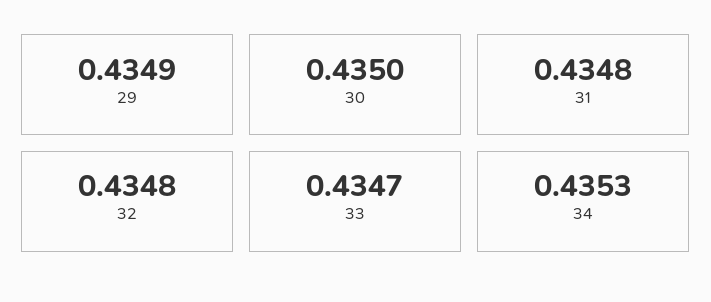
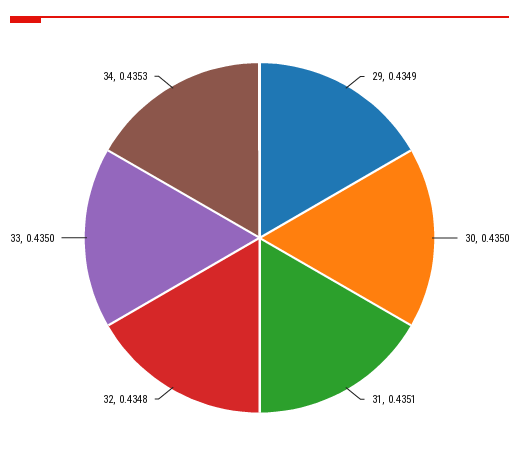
31: 0.4348 -> 0.4351
33: 0.4347 -> 0.435

